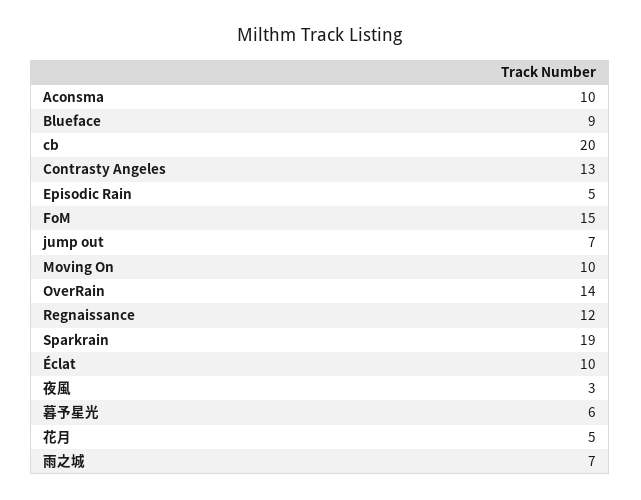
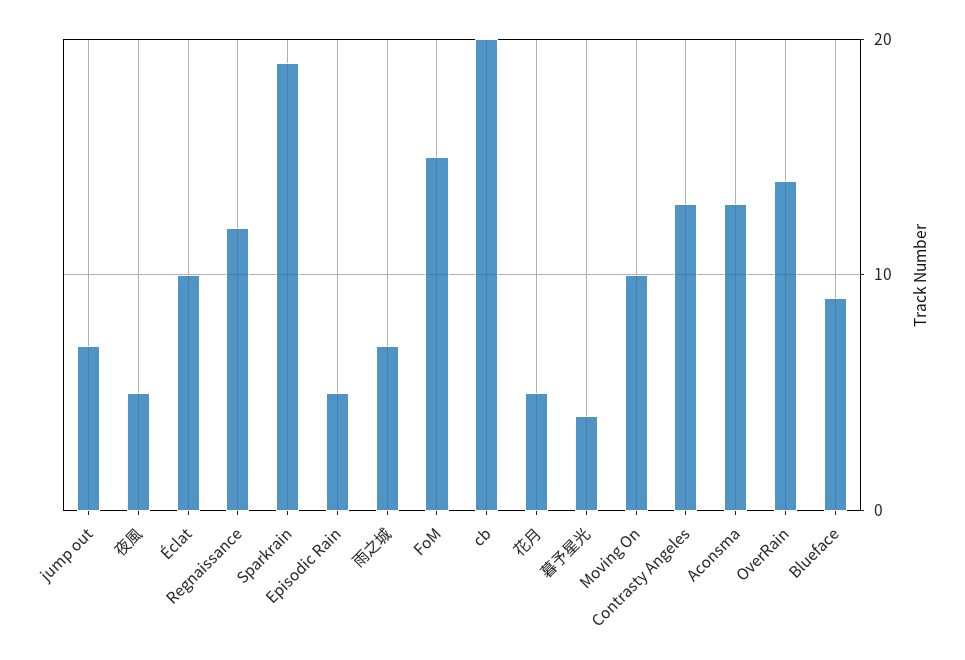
Aconsma: 10 -> 13
夜風: 3 -> 5
暮予星光: 6 -> 4

